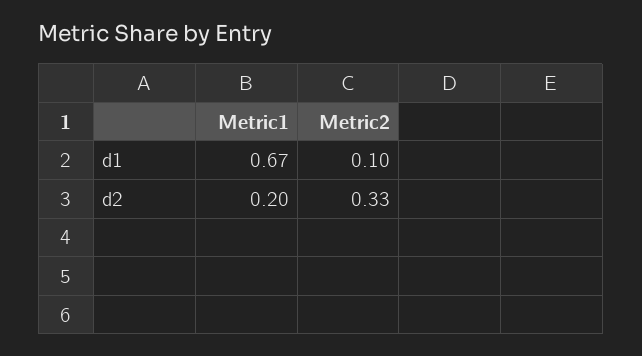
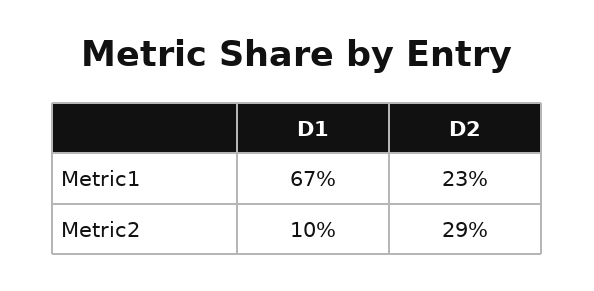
Metric1, d2: 0.2 -> 0.23
Metric2, d2: 0.33 -> 0.29

